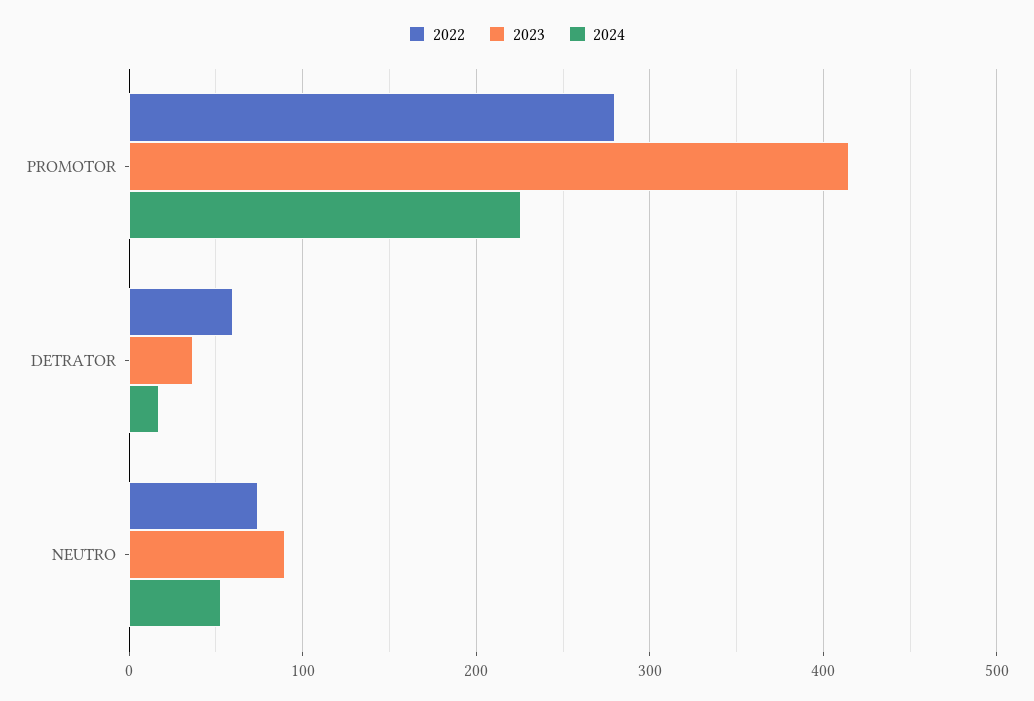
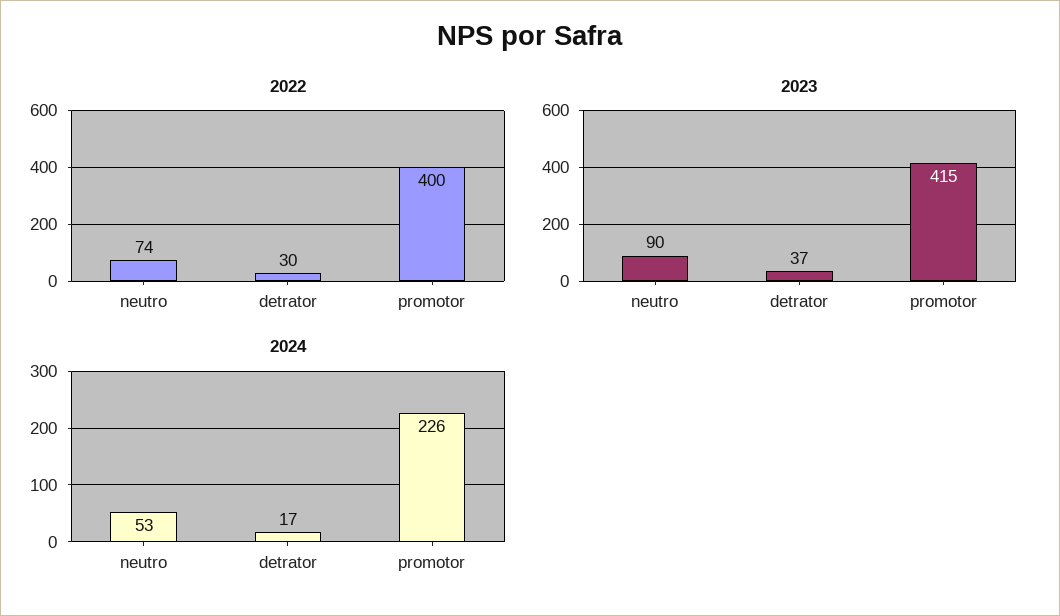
2022, PROMOTOR: 280 -> 400
2022, DETRATOR: 60 -> 30

